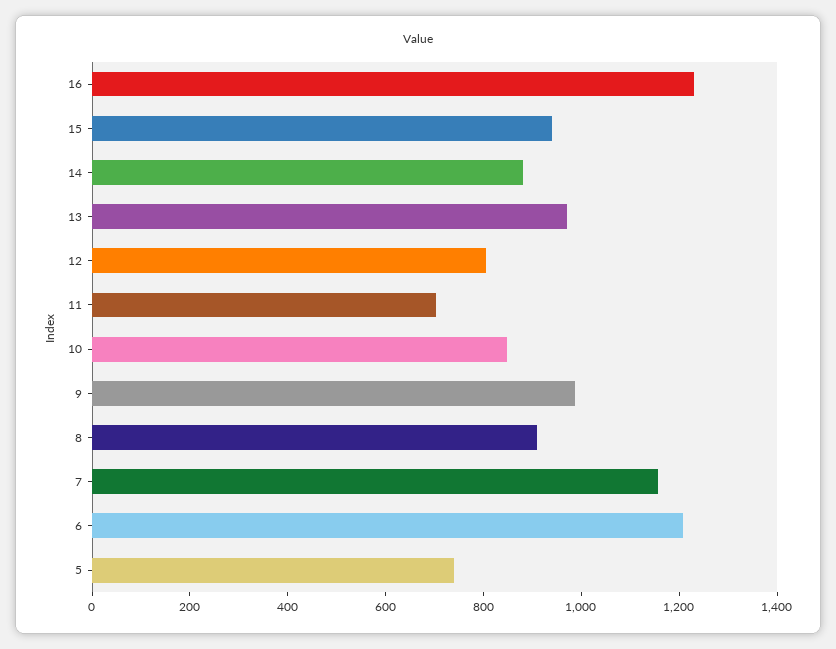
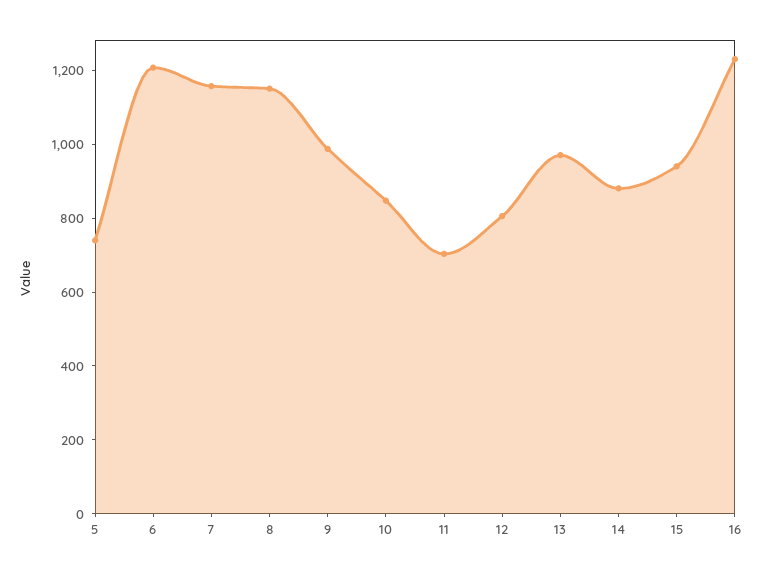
8: 900 -> 1150

